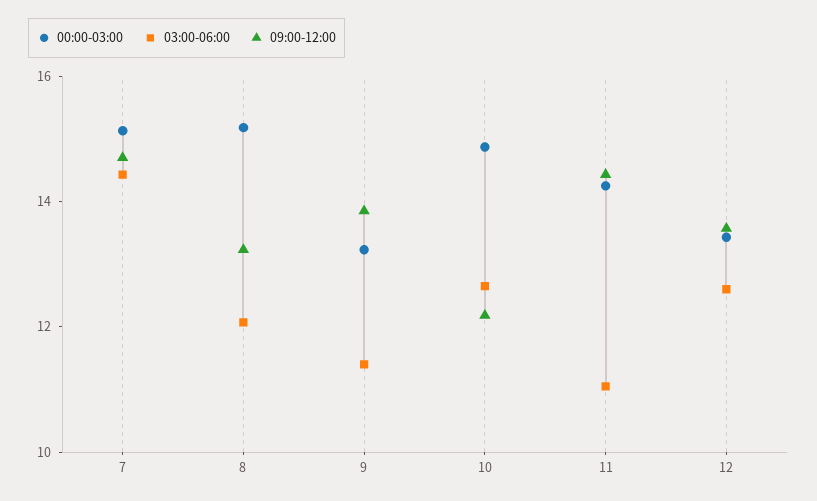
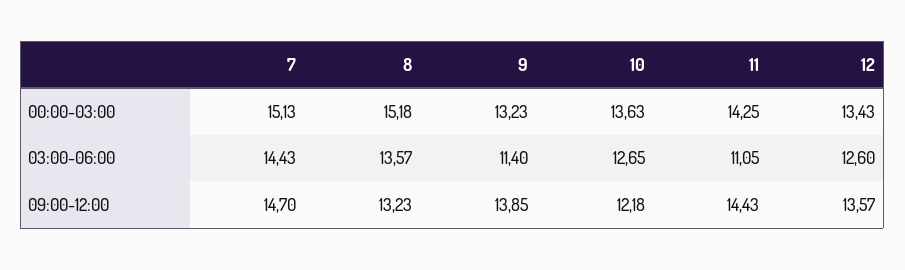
03:00-06:00, 8: 12 -> 13.57
00:00-03:00, 10: 15 -> 13.63

